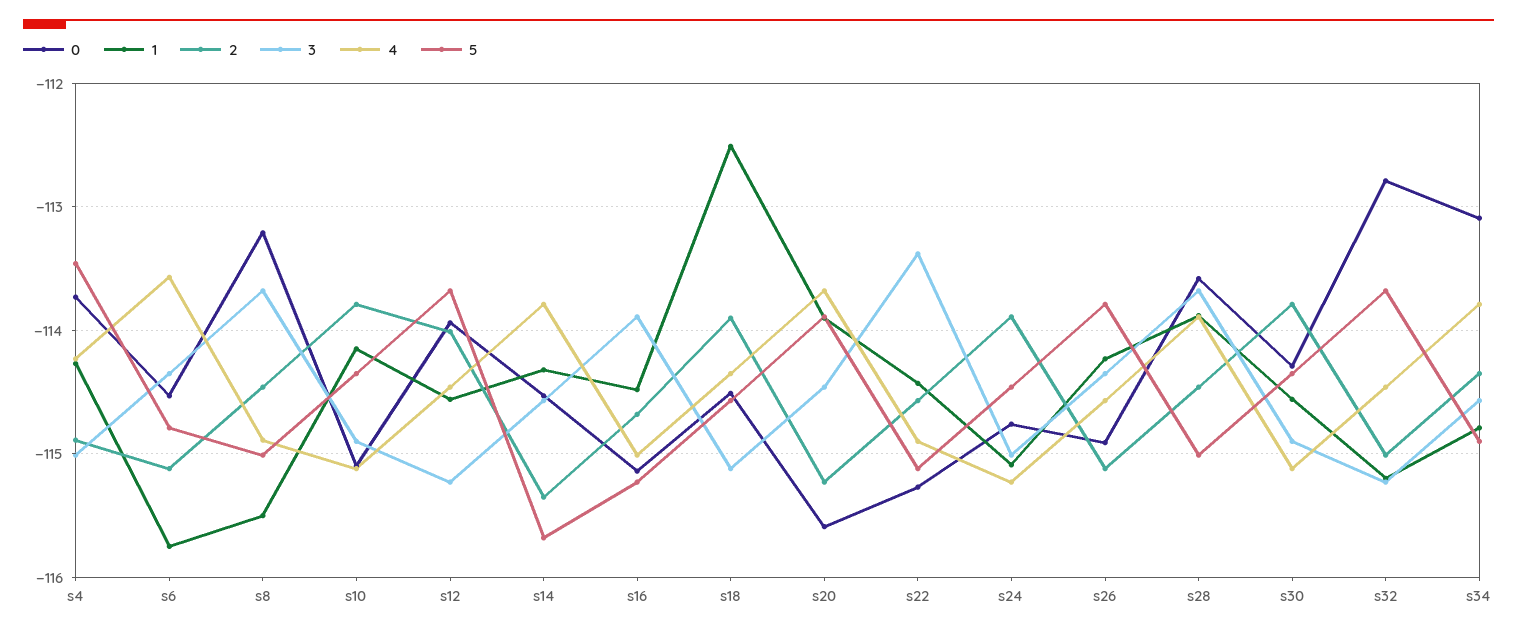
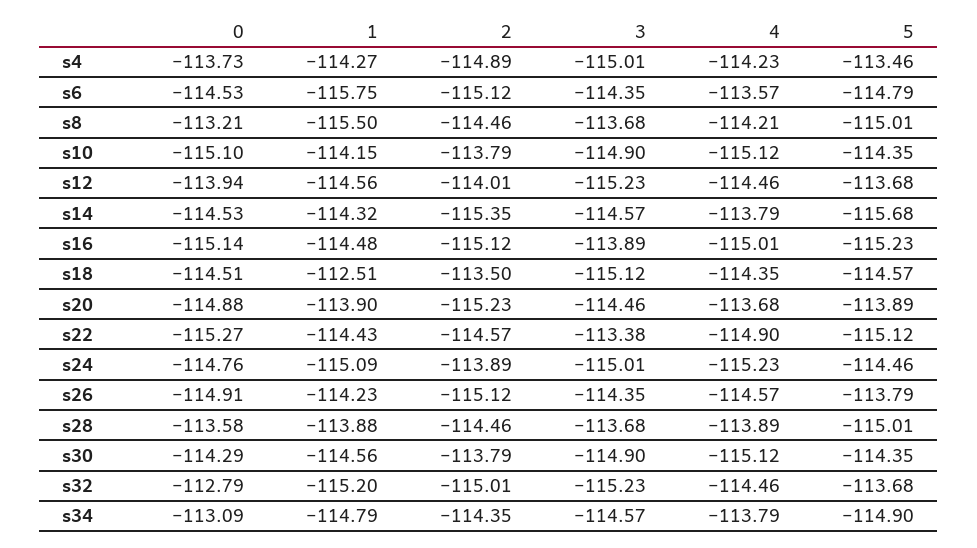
4, s8: -114.9 -> -114.21
2, s16: -114.7 -> -115.12
2, s18: -113.9 -> -113.5
0, s20: -115.6 -> -114.88

